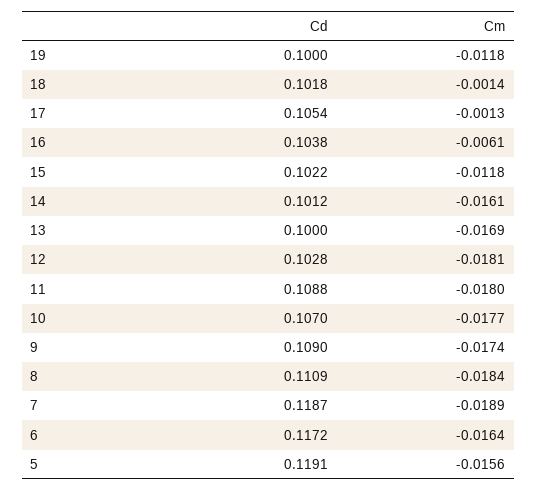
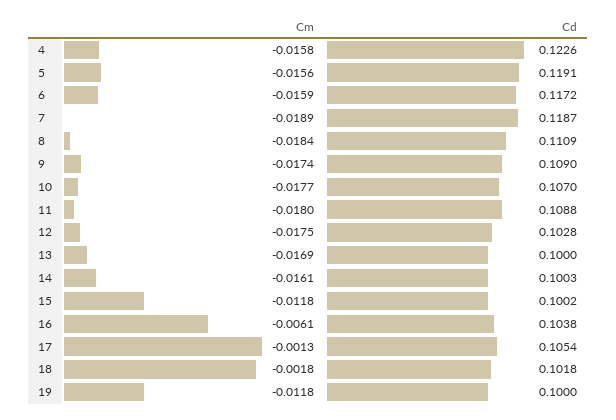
Cm, 18: -0.0014 -> -0.0018
Cd, 15: 0.1022 -> 0.1002
Cd, 14: 0.1012 -> 0.1003
Cm, 12: -0.0181 -> -0.0175
Cm, 6: -0.0164 -> -0.0159
Cm, 4: none -> -0.0158
Cd, 4: none -> 0.1226

